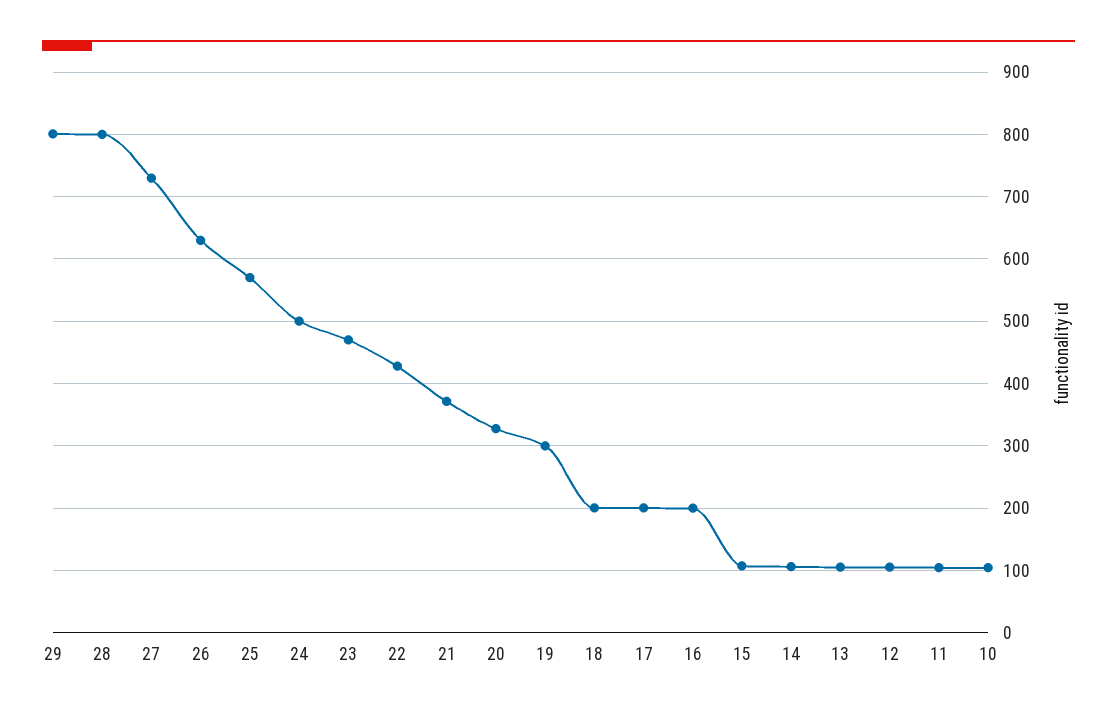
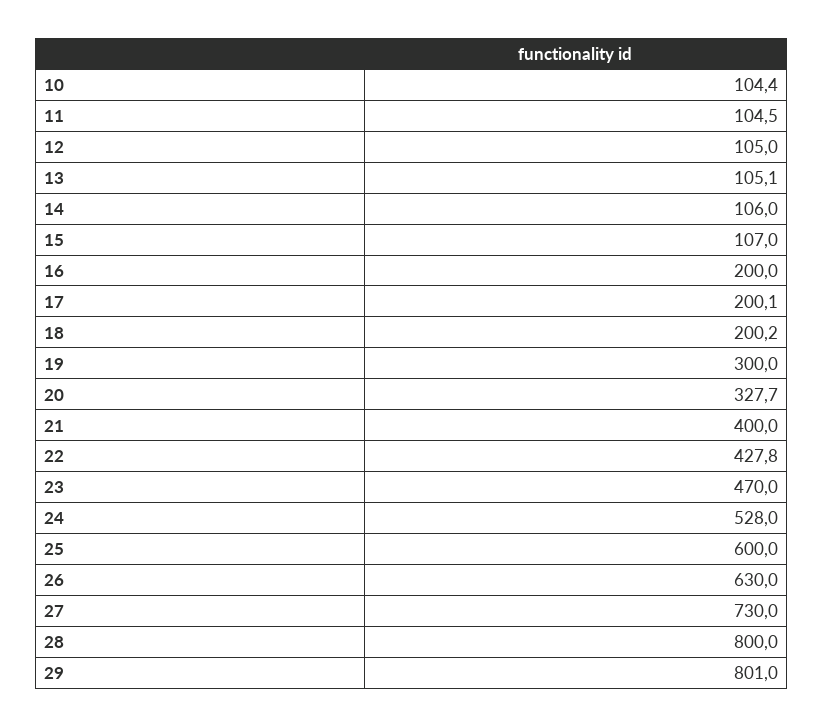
25: 570 -> 600
24: 500 -> 528
21: 370 -> 400

